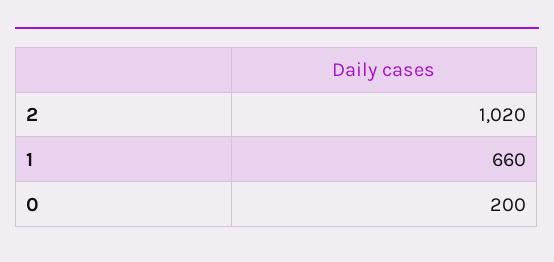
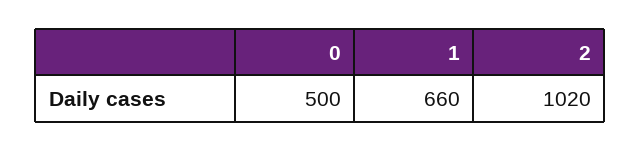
0: 200 -> 500

